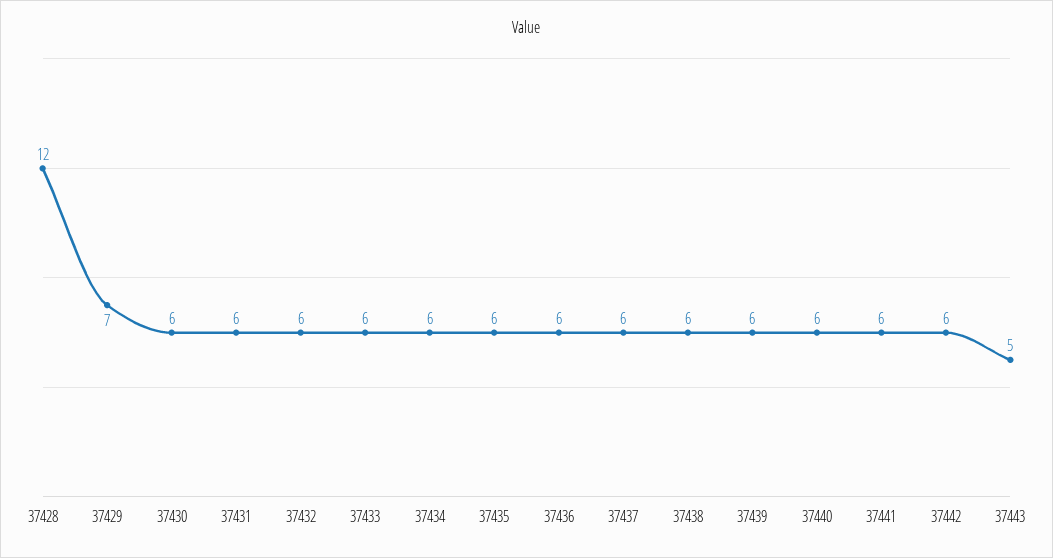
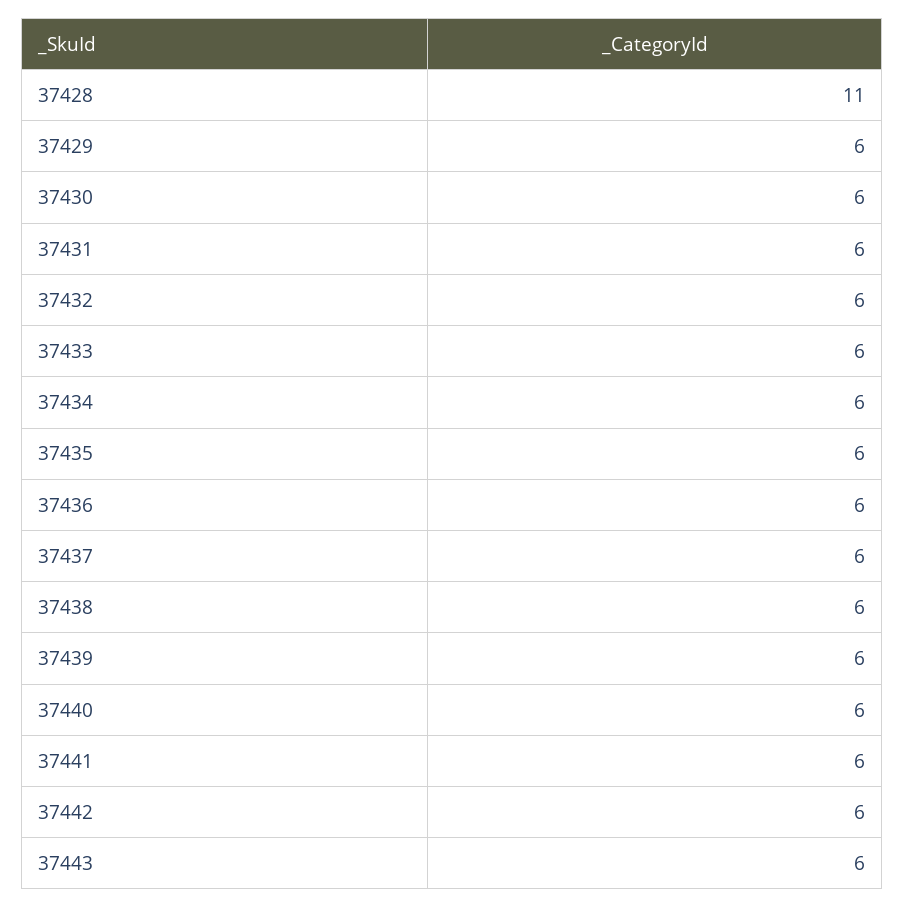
37428: 12 -> 11
37429: 7 -> 6
37443: 5 -> 6

